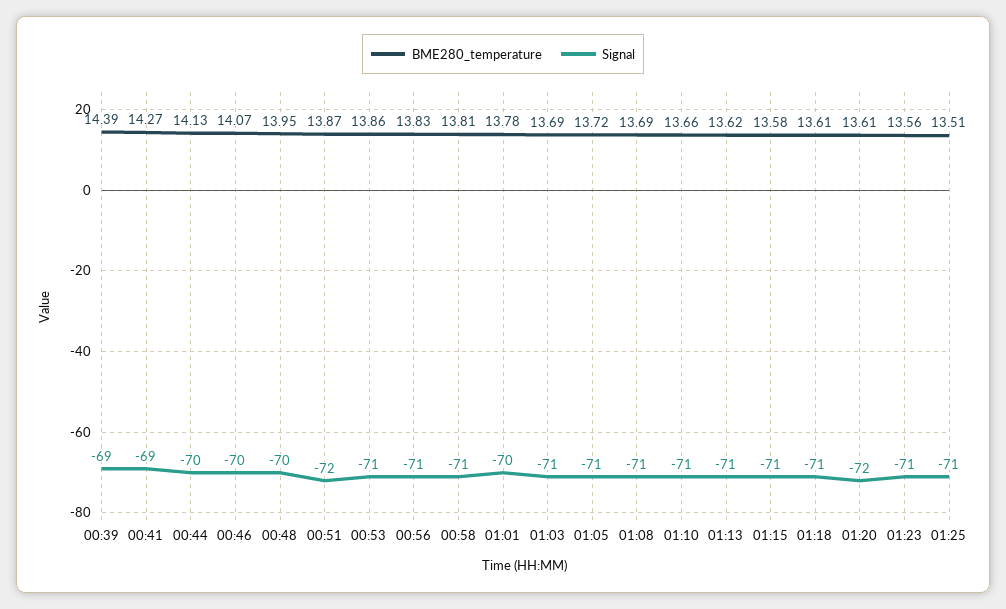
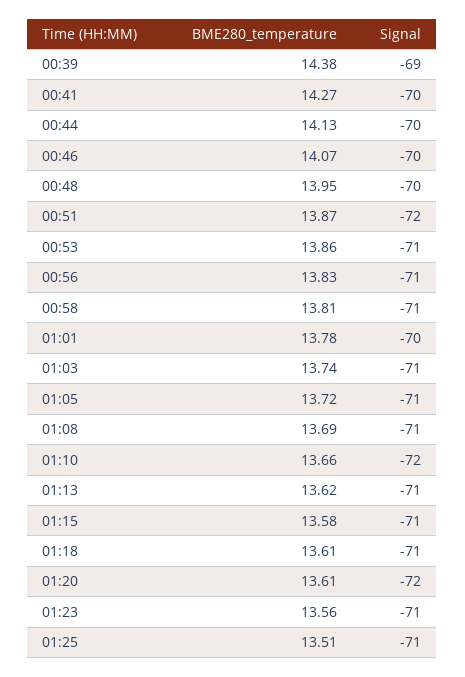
BME280_temperature, 00:39: 14.39 -> 14.38
Signal, 00:41: -69 -> -70
BME280_temperature, 01:03: 13.69 -> 13.74
Signal, 01:10: -71 -> -72

